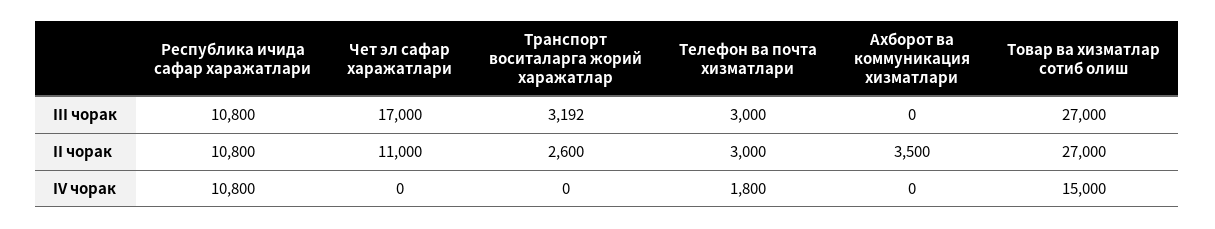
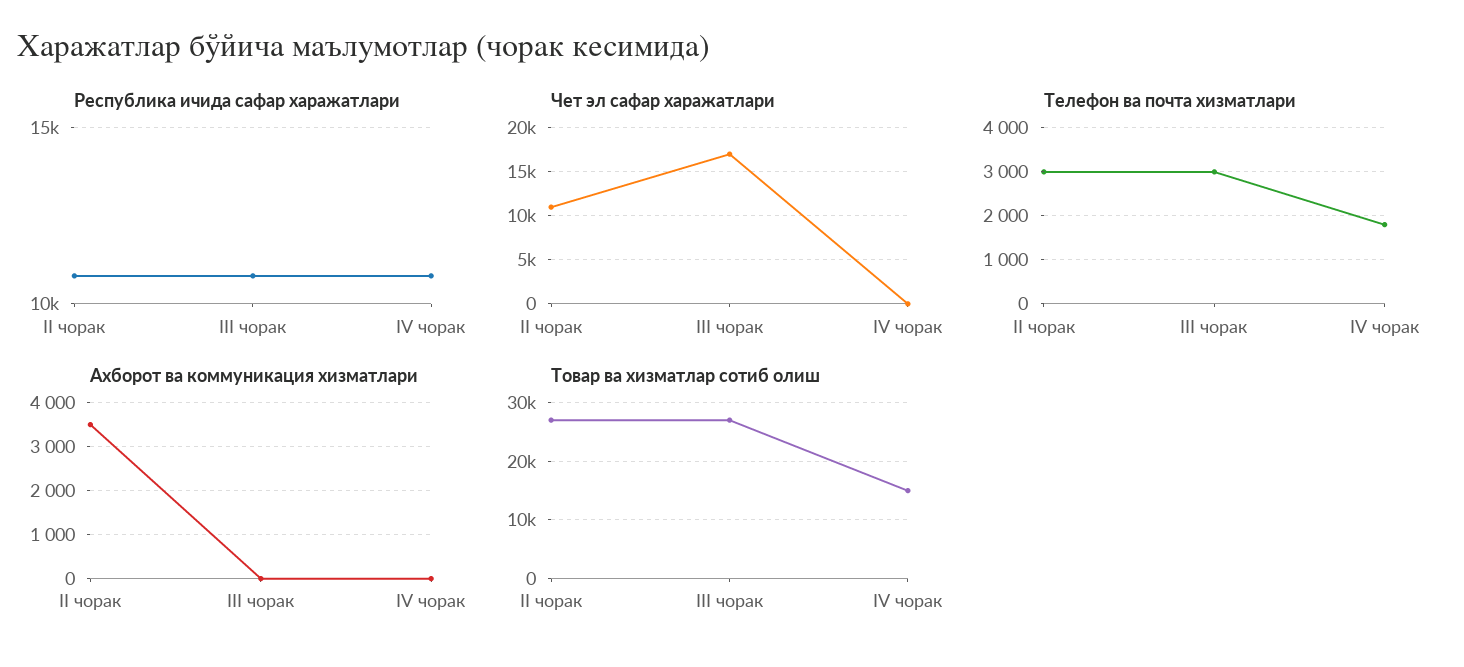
Транспорт воситаларга жорий харажатлар, III чорак: 3192 -> none
Транспорт воситаларга жорий харажатлар, II чорак: 2600 -> none
Транспорт воситаларга жорий харажатлар, IV чорак: 0 -> none

